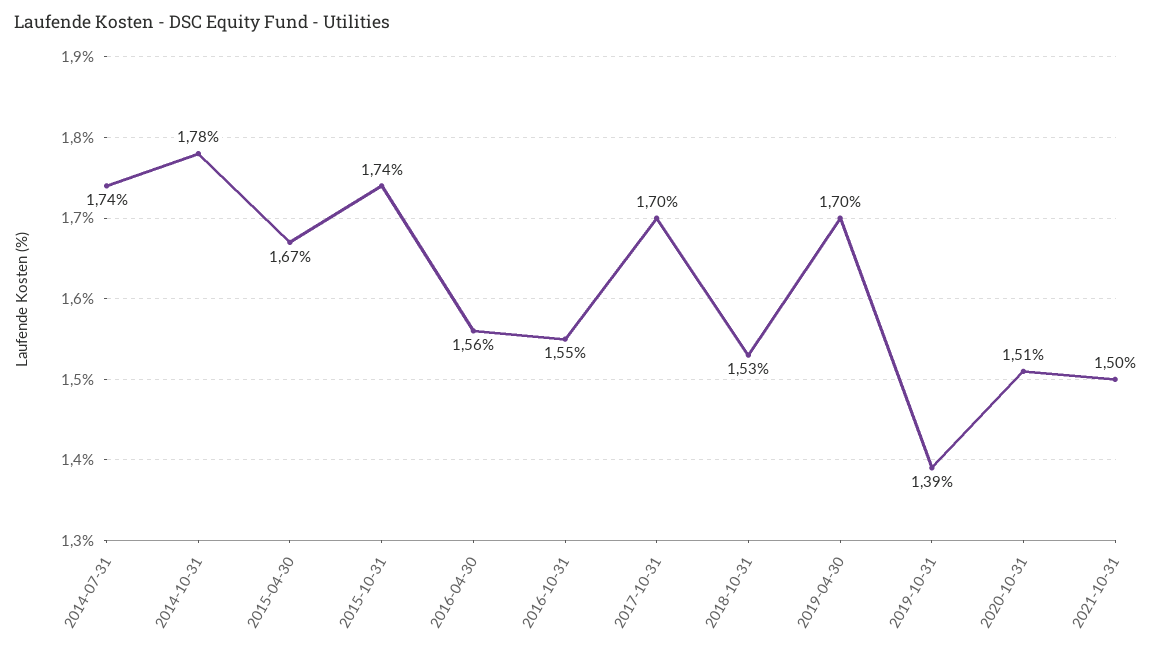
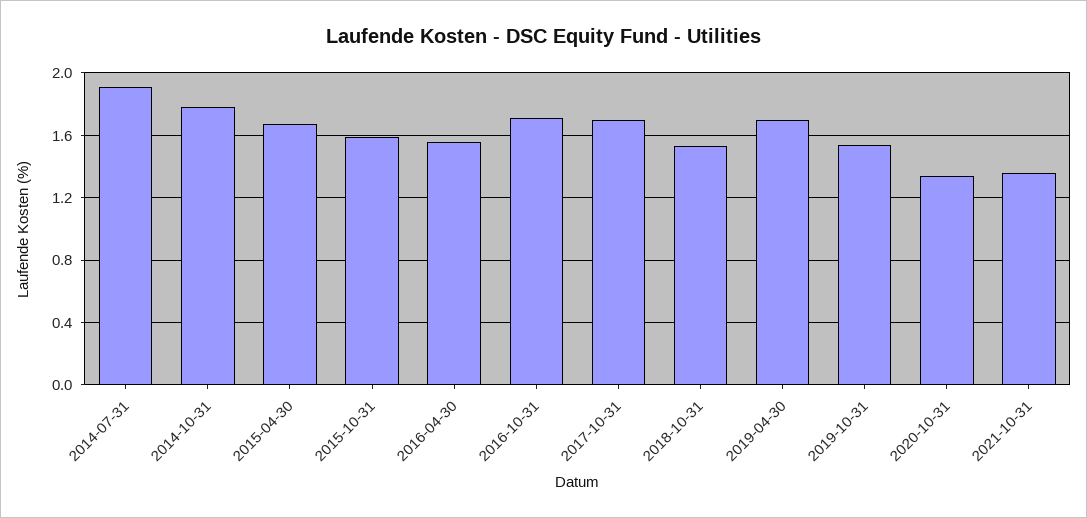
2014-07-31: 1.74 -> 1.9
2015-10-31: 1.74 -> 1.6
2016-10-31: 1.55 -> 1.7
2019-10-31: 1.39 -> 1.55
2020-10-31: 1.51 -> 1.35
2021-10-31: 1.5 -> 1.35

